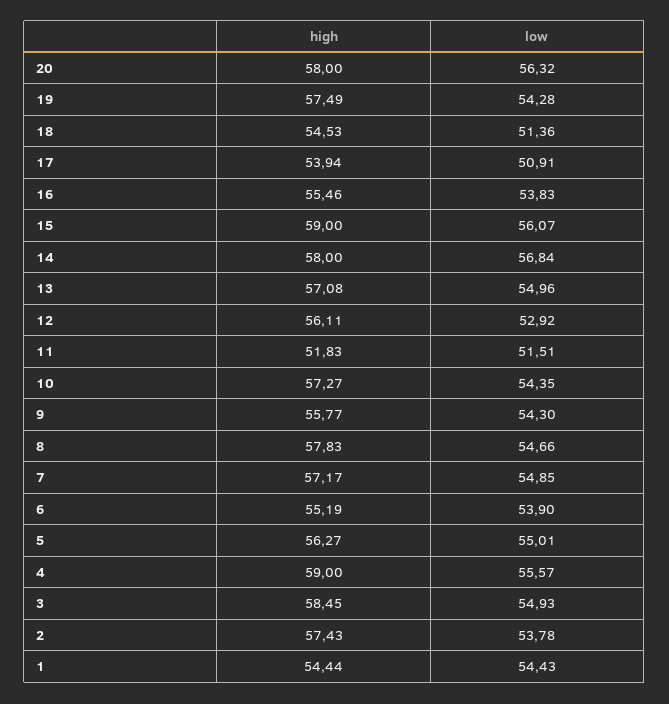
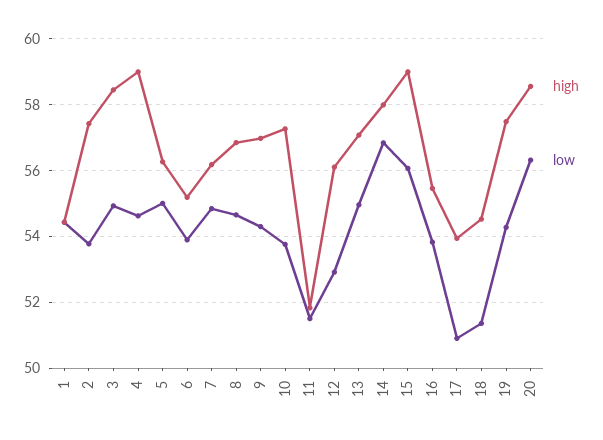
high, 20: 58 -> 58.6
low, 10: 54.35 -> 53.8
high, 9: 55.77 -> 57
high, 8: 57.83 -> 56.8
high, 7: 57.17 -> 56.2
low, 4: 55.57 -> 54.6

